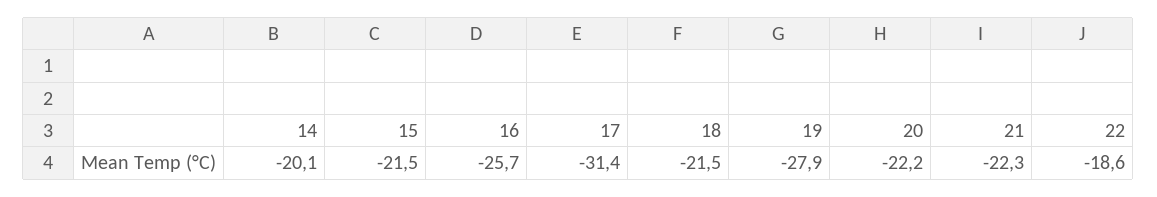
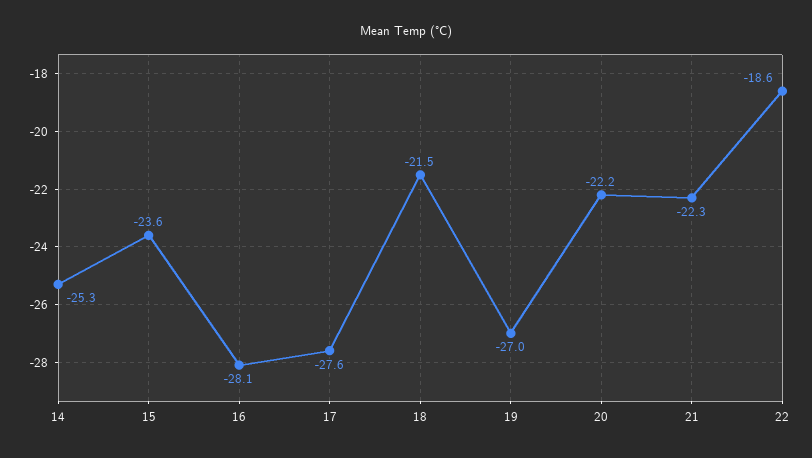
14: -20.1 -> -25.3
15: -21.5 -> -23.6
16: -25.7 -> -28.1
17: -31.4 -> -27.6
19: -27.9 -> -27

